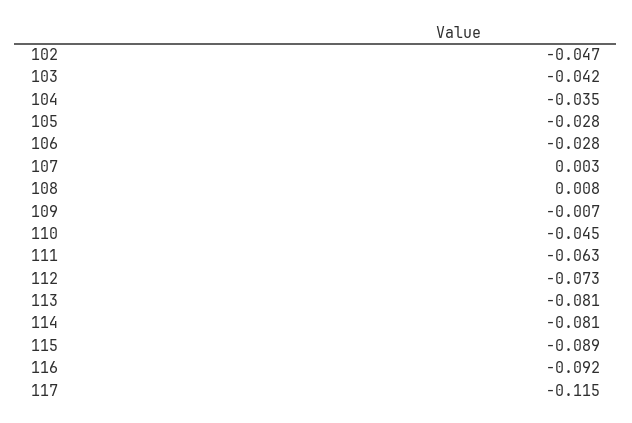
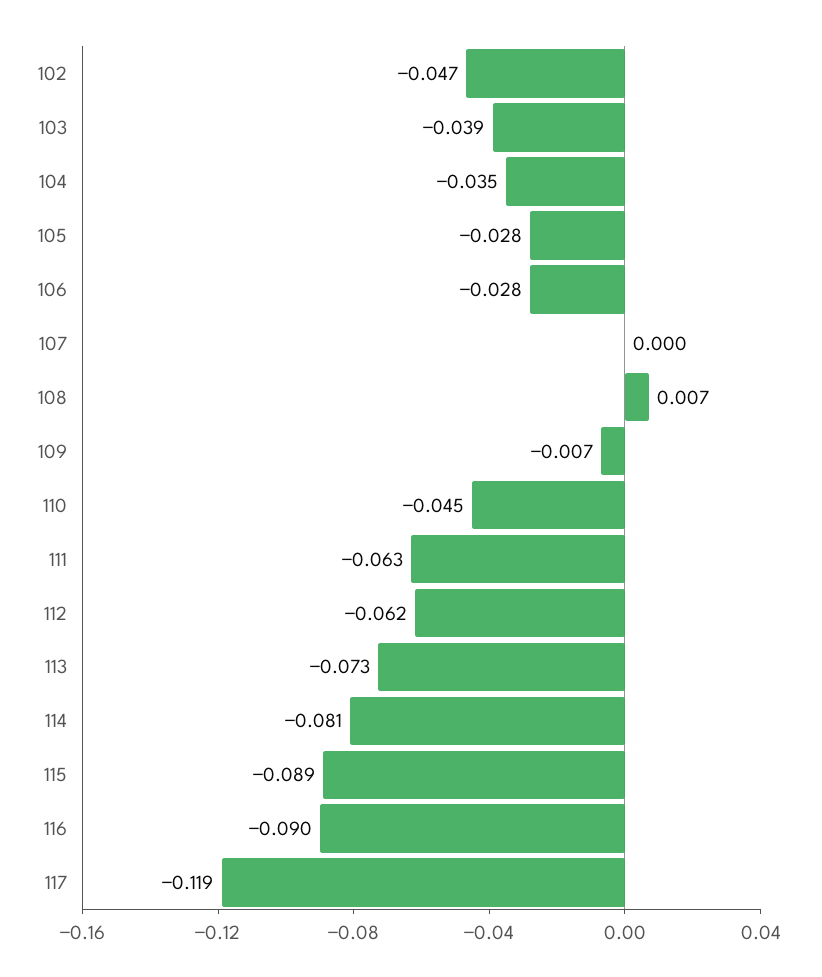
103: -0.042 -> -0.039
107: 0.003 -> 0
108: 0.008 -> 0.007
112: -0.073 -> -0.062
113: -0.081 -> -0.073
116: -0.092 -> -0.09
117: -0.115 -> -0.119

